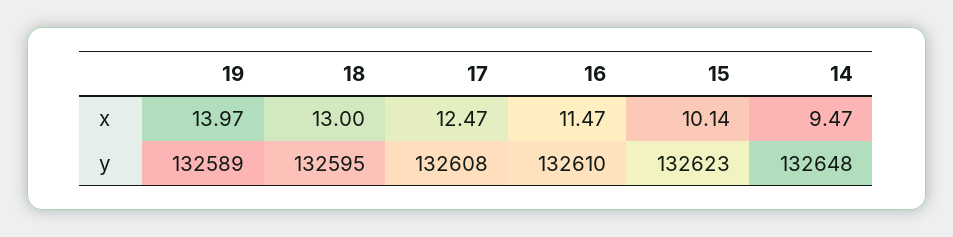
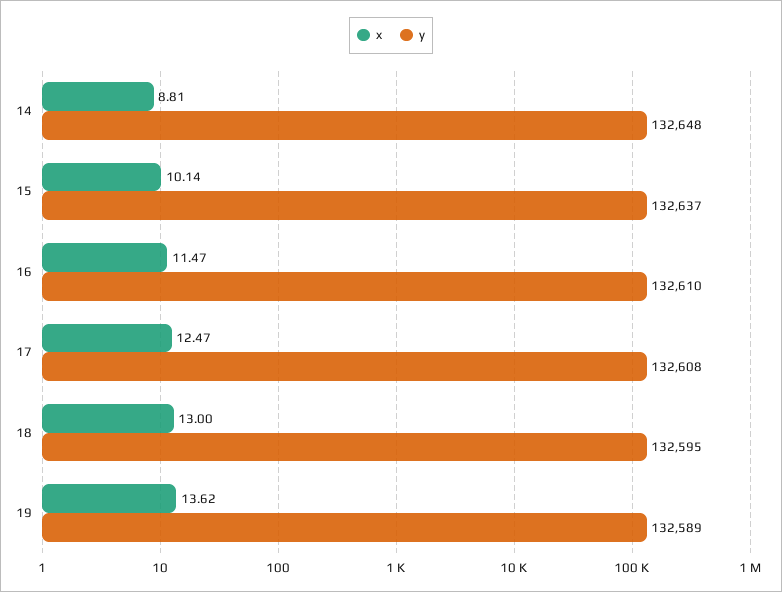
x, 19: 13.97 -> 13.62
x, 14: 9.47 -> 8.81
y, 15: 132623 -> 132637

